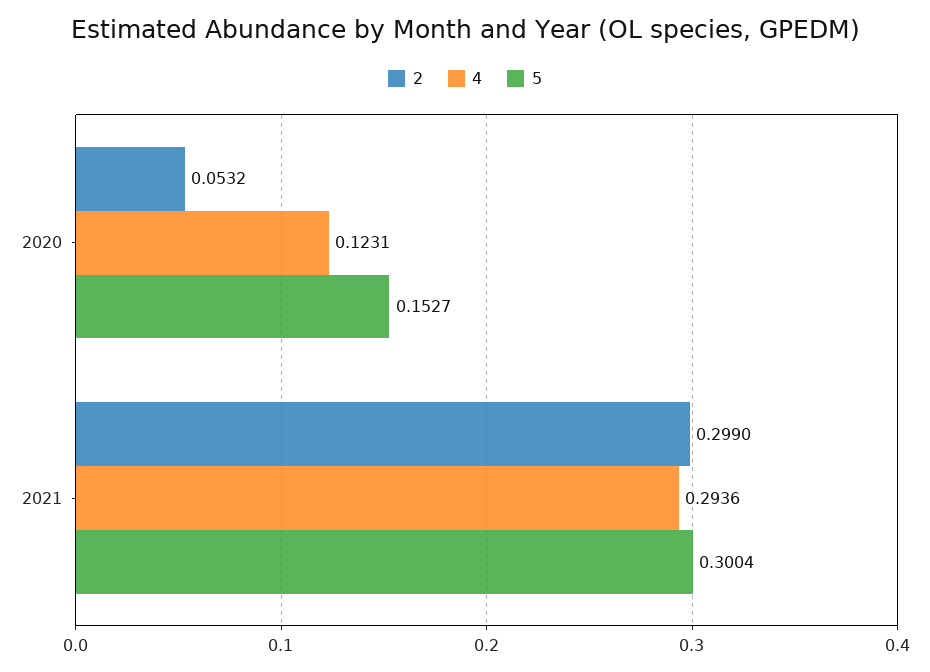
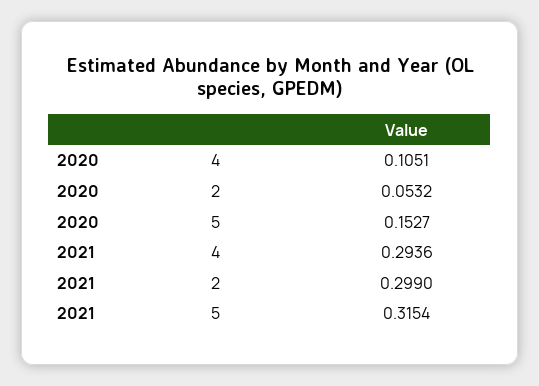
4, 2020: 0.1231 -> 0.1051
5, 2021: 0.3004 -> 0.3154

